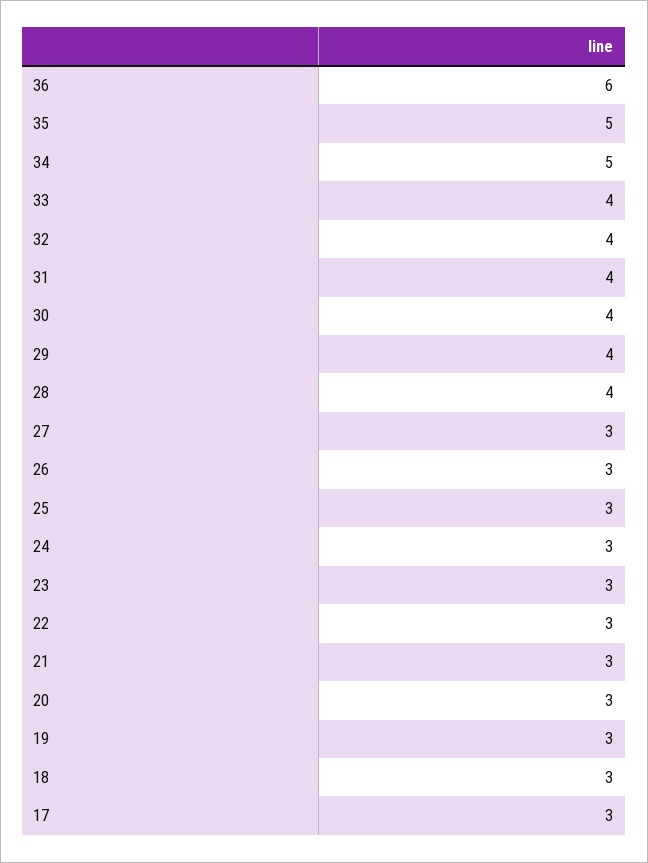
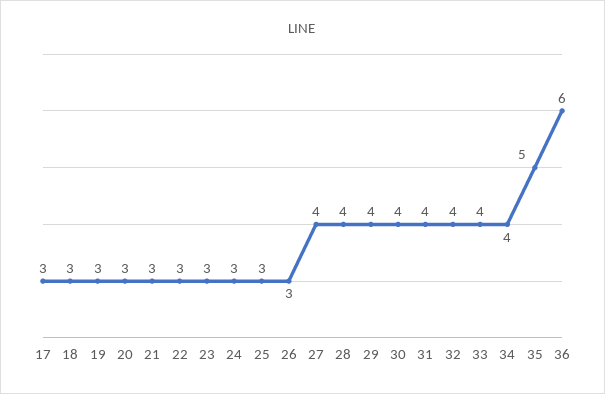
34: 5 -> 4
27: 3 -> 4

